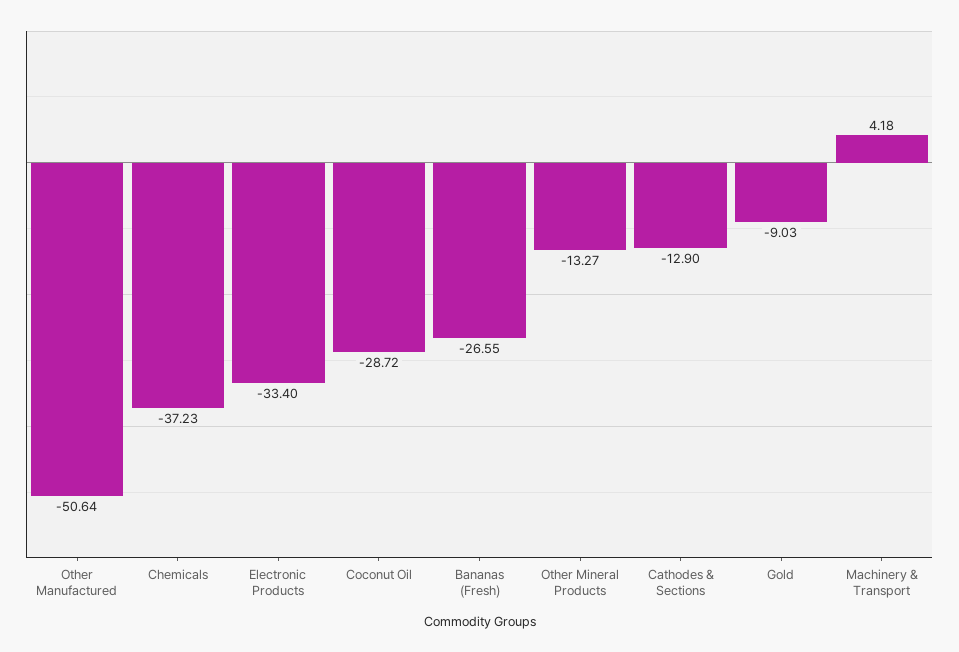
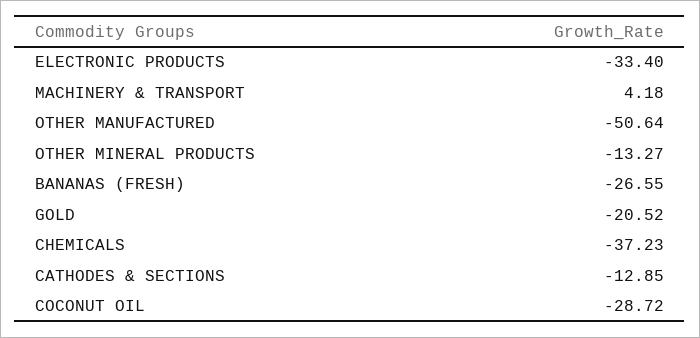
Cathodes & Sections: -12.9 -> -12.85
Gold: -9.03 -> -20.52

